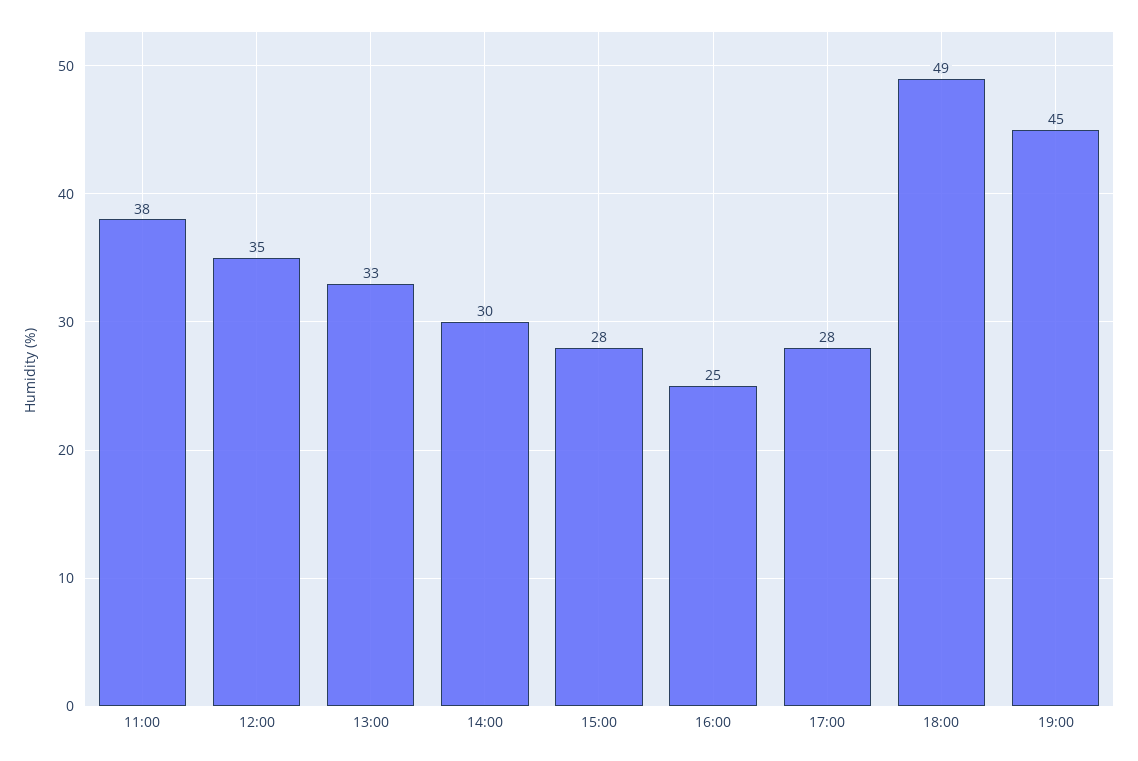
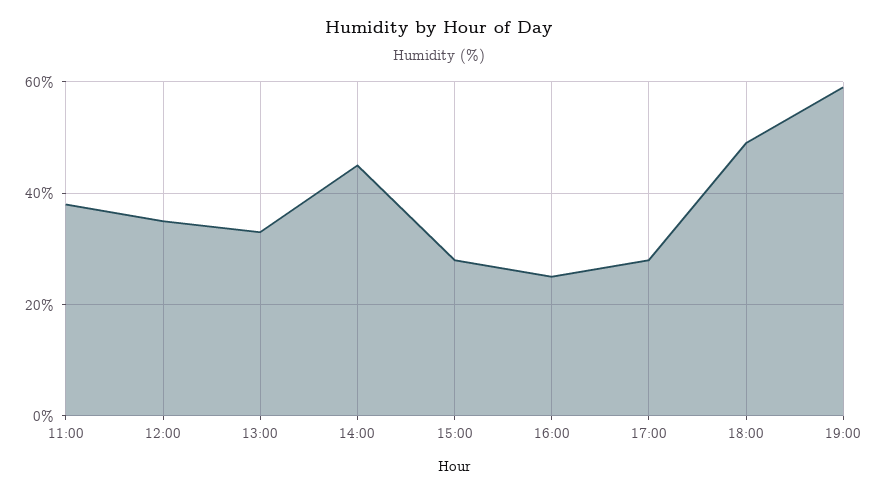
14:00: 30 -> 45
19:00: 45 -> 60

